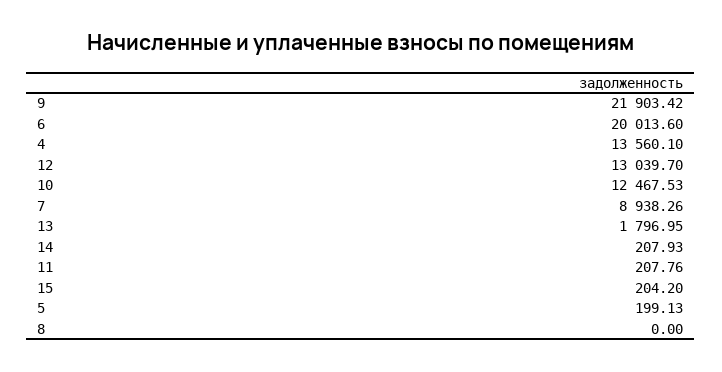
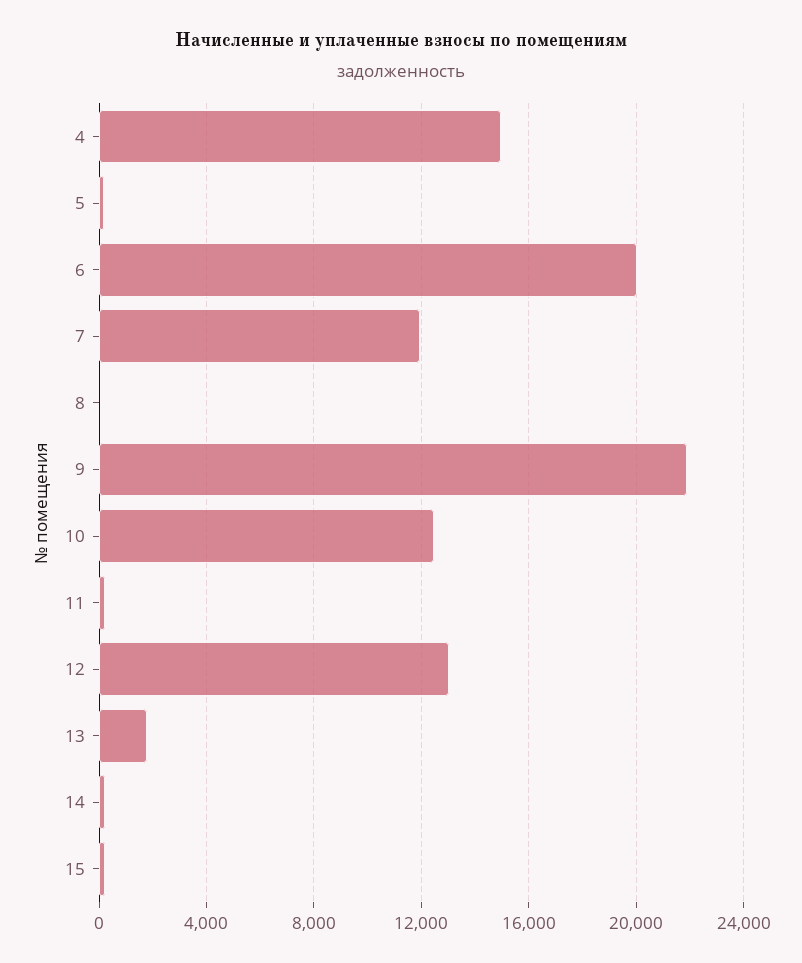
4: 13560.1 -> 15000
7: 8938.26 -> 12000

